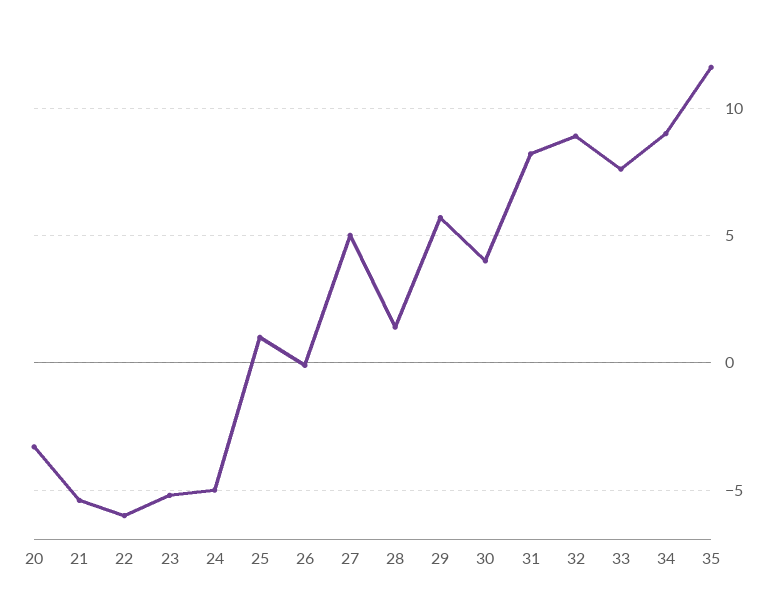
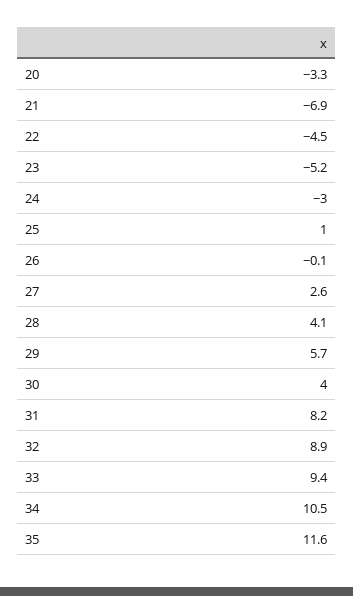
21: -5.5 -> -6.9
22: -6 -> -4.5
24: -5 -> -3
27: 5 -> 2.6
28: 1.5 -> 4.1
33: 7.5 -> 9.4
34: 9 -> 10.5

